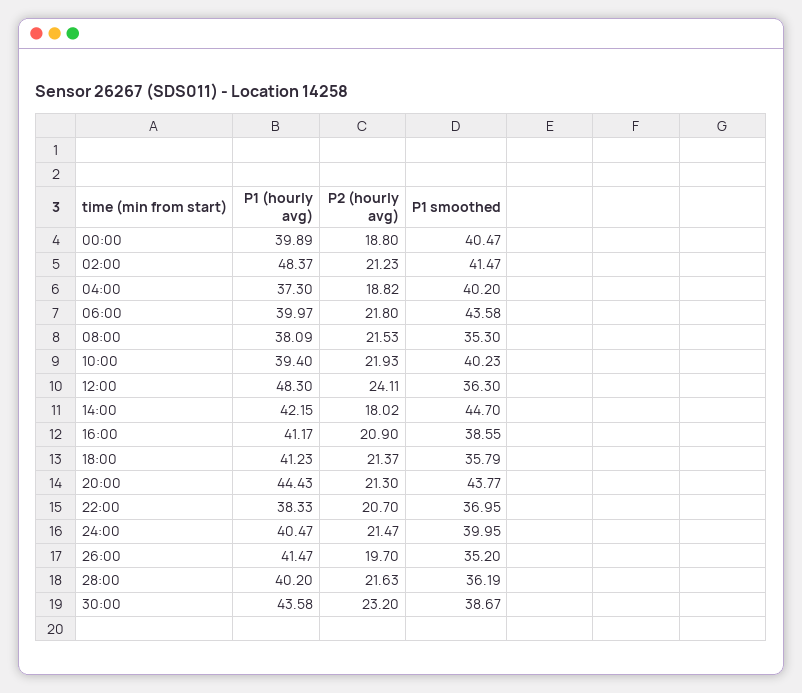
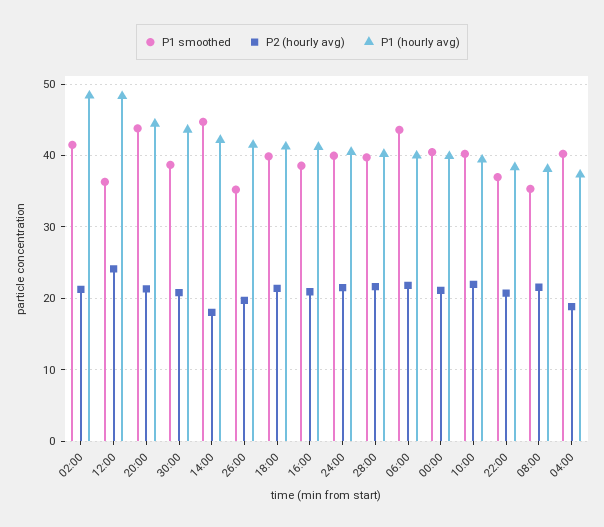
P2 (hourly avg), 00:00: 18.8 -> 21
P1 smoothed, 18:00: 35.79 -> 40
P1 smoothed, 28:00: 36.19 -> 40
P2 (hourly avg), 30:00: 23.2 -> 21

